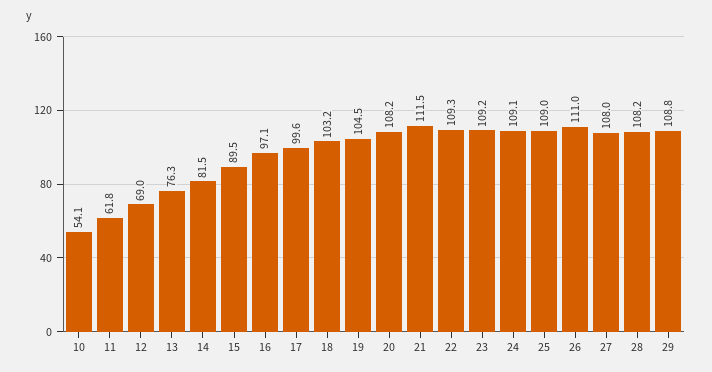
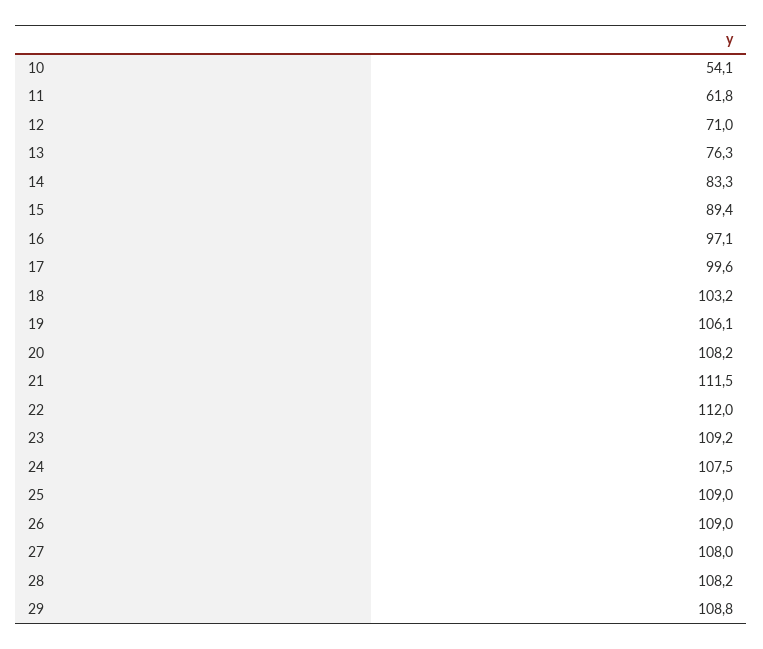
12: 69 -> 71
14: 81.5 -> 83.3
15: 89.5 -> 89.4
19: 104.5 -> 106.1
22: 109.3 -> 112
24: 109.1 -> 107.5
26: 111 -> 109

